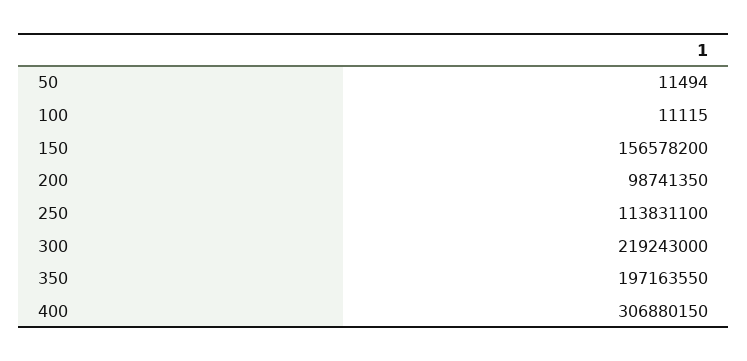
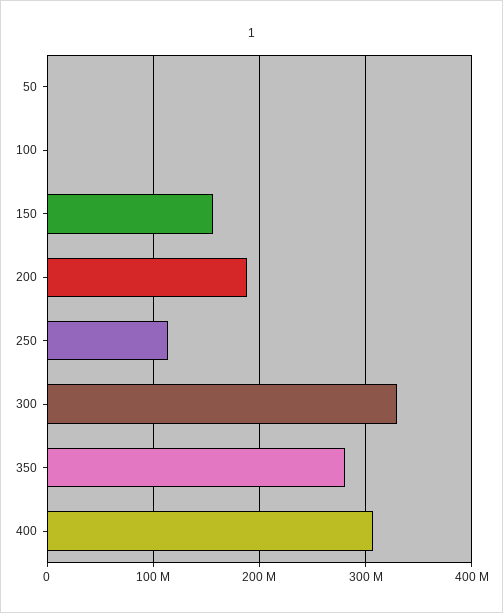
200: 98741350 -> 190000000
300: 219243000 -> 330000000
350: 197163550 -> 280000000

